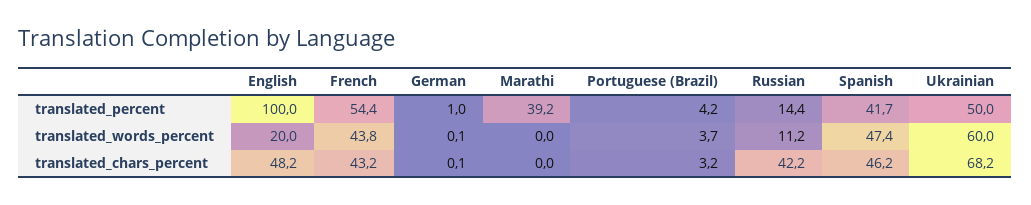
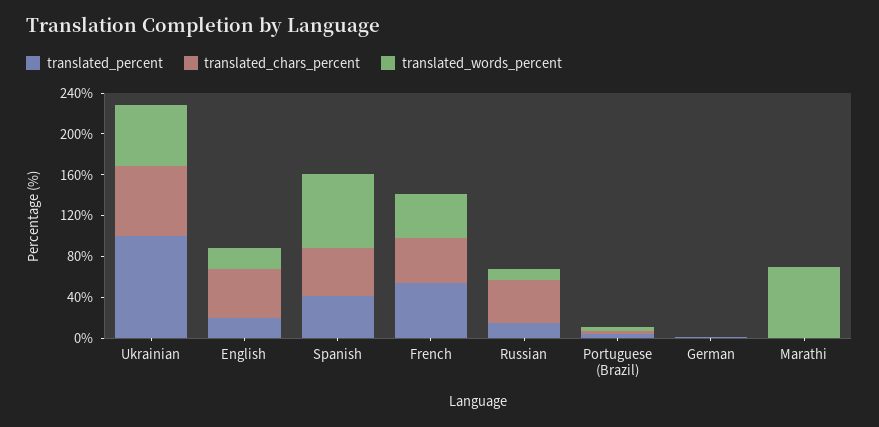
translated_percent, English: 100 -> 20
translated_percent, Marathi: 39.2 -> 0
translated_percent, Ukrainian: 50 -> 100
translated_words_percent, Marathi: 0 -> 70
translated_words_percent, Spanish: 47.4 -> 70

